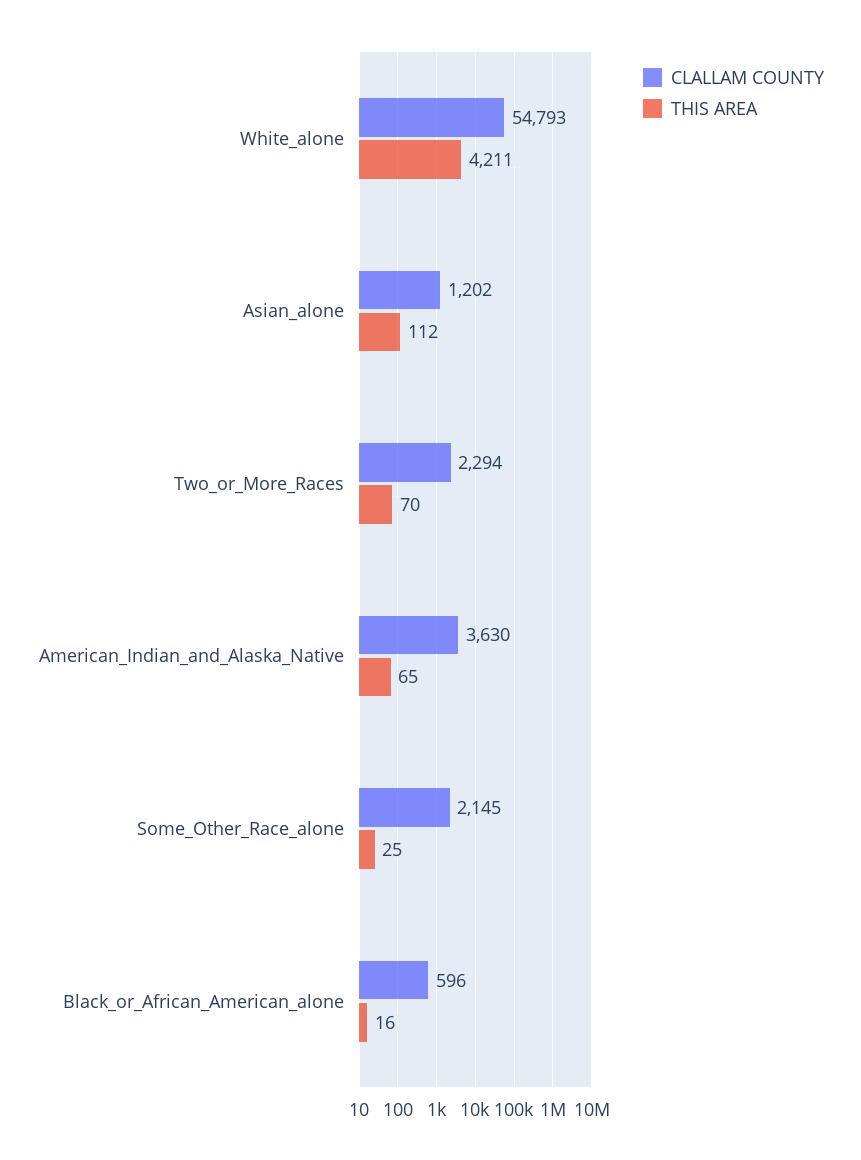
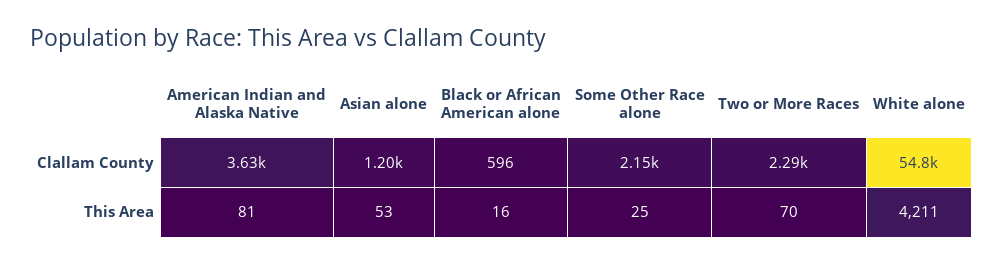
THIS AREA, Asian_alone: 112 -> 53
THIS AREA, American_Indian_and_Alaska_Native: 65 -> 81

